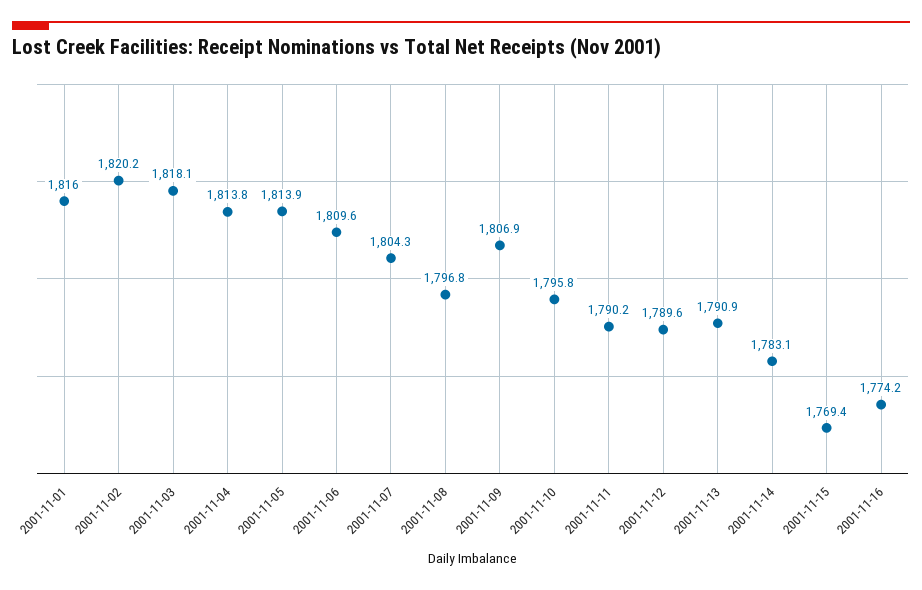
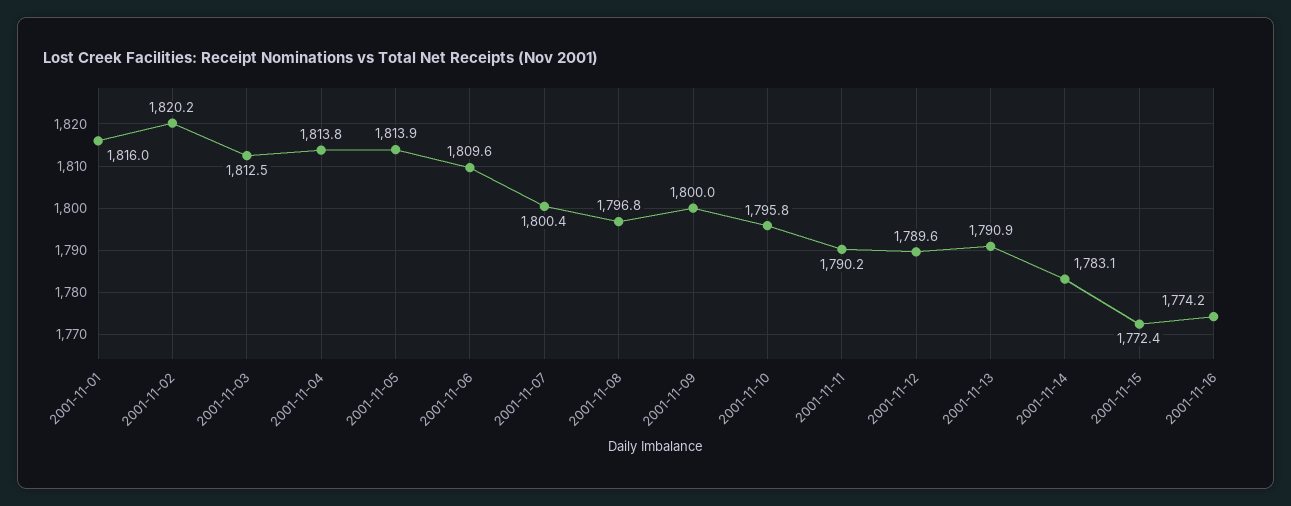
2001-11-03: 1818.1 -> 1812.5
2001-11-07: 1804.3 -> 1800.4
2001-11-09: 1806.9 -> 1800
2001-11-15: 1769.4 -> 1772.4

